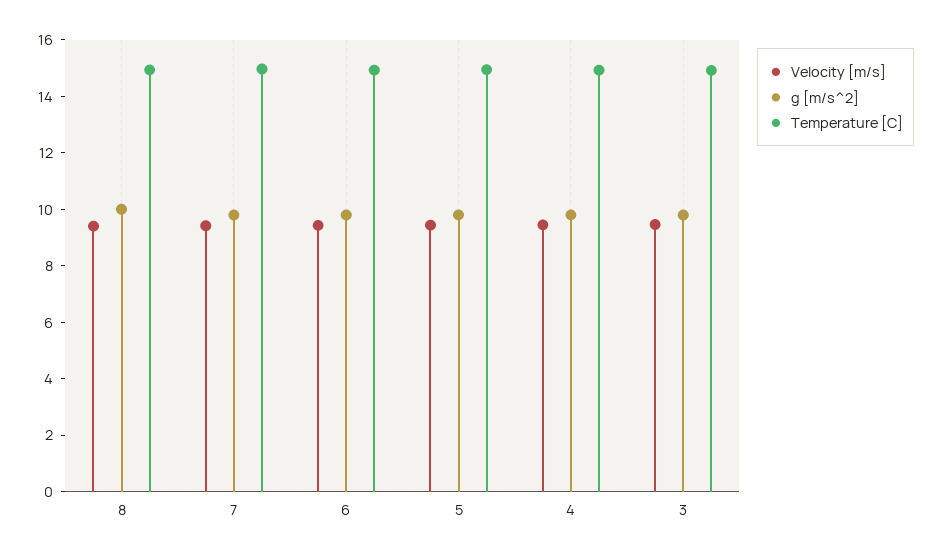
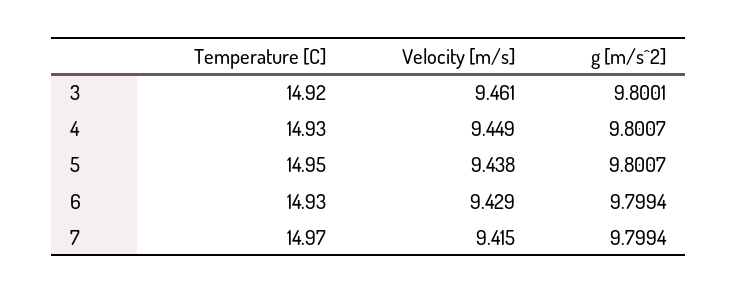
Velocity [m/s], 8: 9.5 -> none
g [m/s^2], 8: 10 -> none
Temperature [C], 8: 15 -> none

